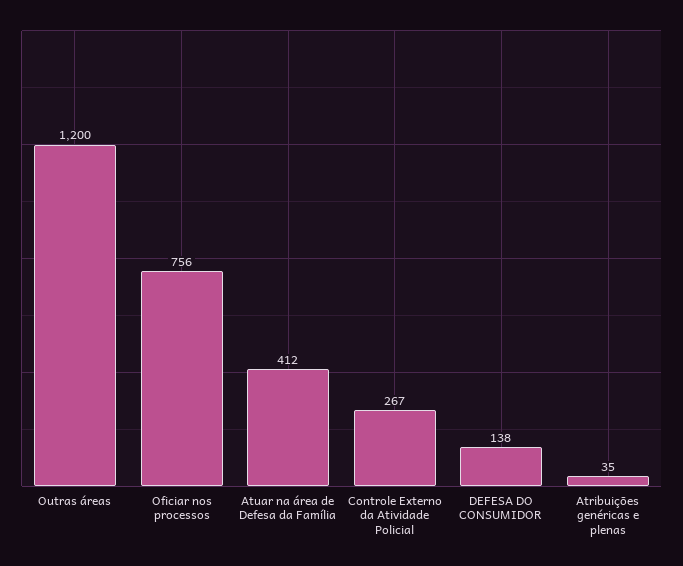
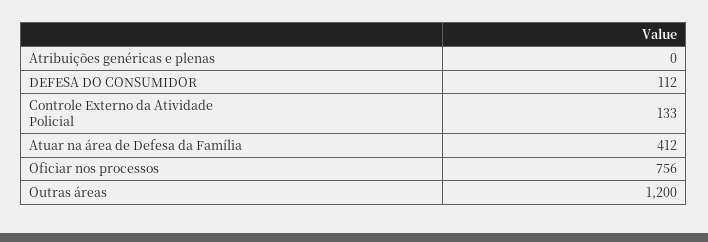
Controle Externo da Atividade Policial: 267 -> 133
DEFESA DO CONSUMIDOR: 138 -> 112
Atribuições genéricas e plenas: 35 -> 0

